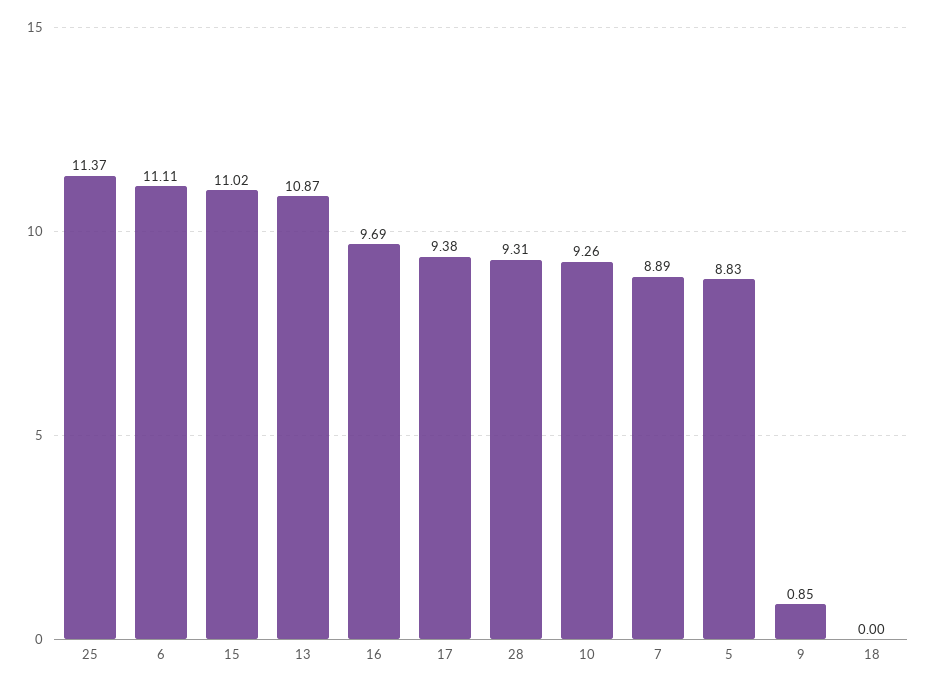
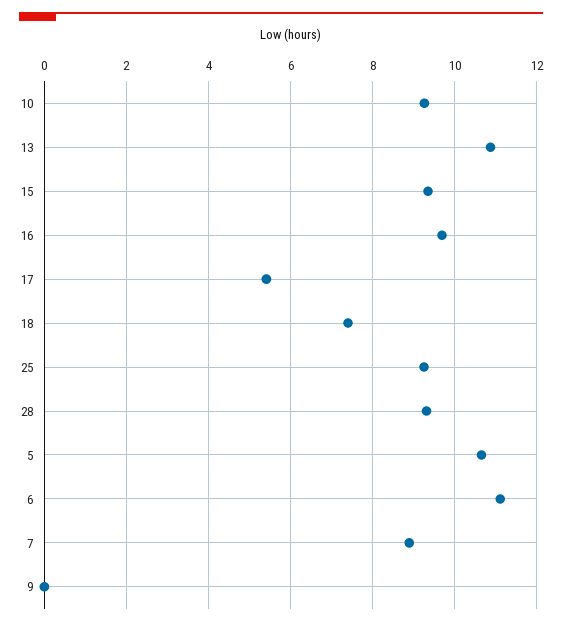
25: 11.37 -> 9.2
15: 11.02 -> 9.4
17: 9.38 -> 5.4
5: 8.83 -> 10.6
9: 0.85 -> 0
18: 0 -> 7.4

